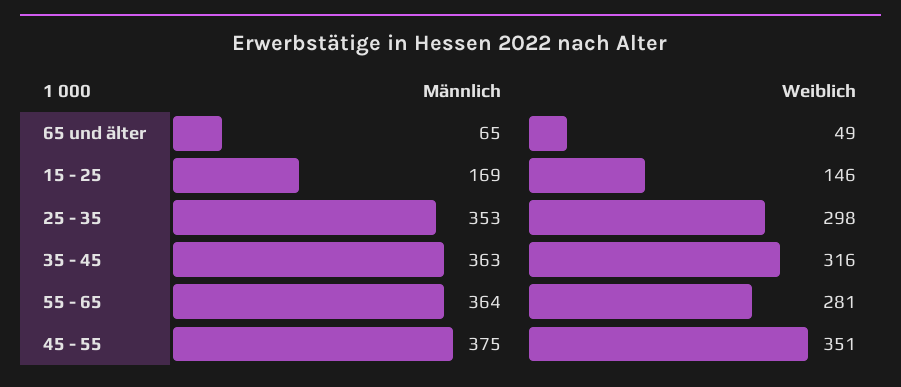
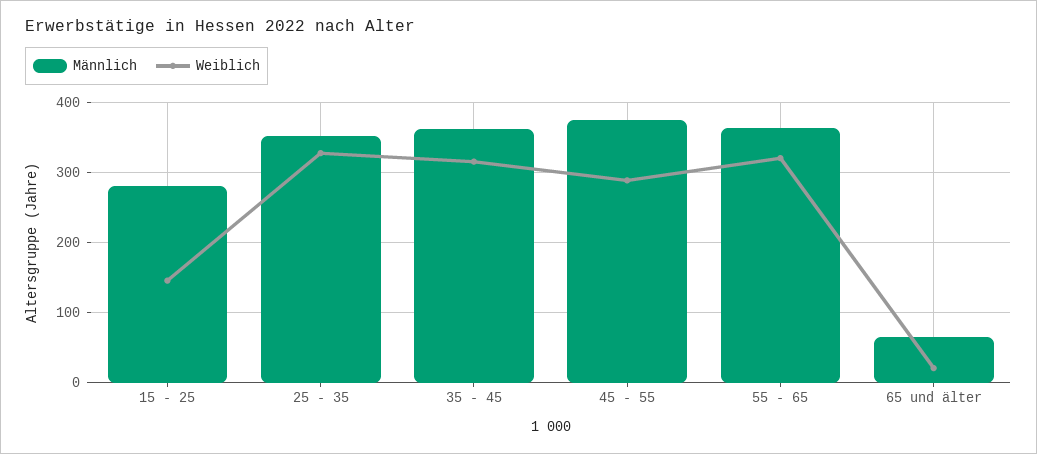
Weiblich, 65 und älter: 49 -> 20
Männlich, 15 - 25: 169 -> 280
Weiblich, 25 - 35: 298 -> 330
Weiblich, 55 - 65: 281 -> 320
Weiblich, 45 - 55: 351 -> 290

